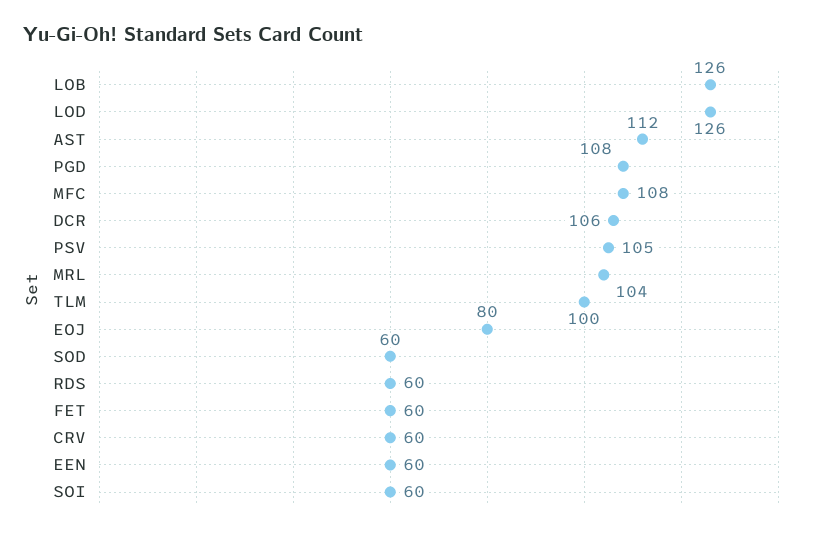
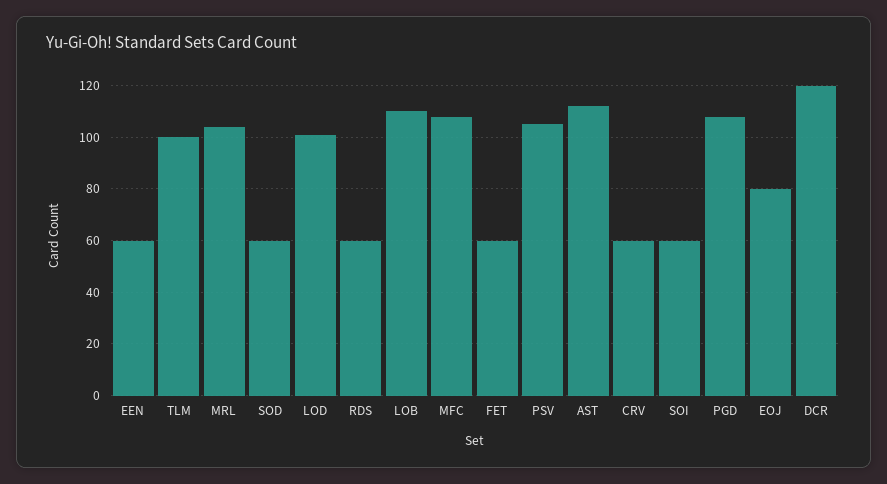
LOB: 126 -> 110
LOD: 126 -> 100
DCR: 106 -> 120

